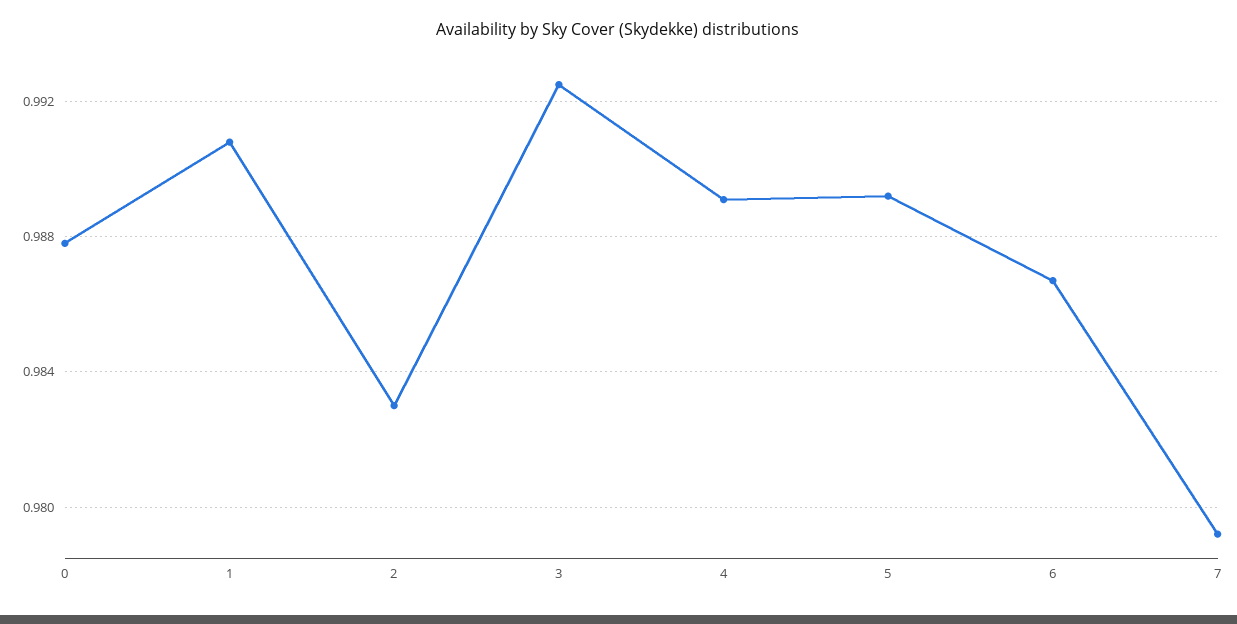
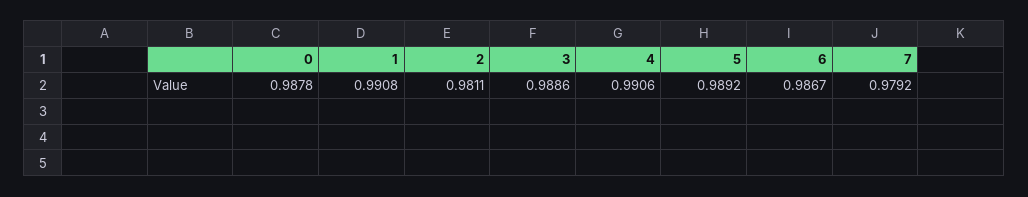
2: 0.983 -> 0.9811
3: 0.9925 -> 0.9886
4: 0.989 -> 0.9906

